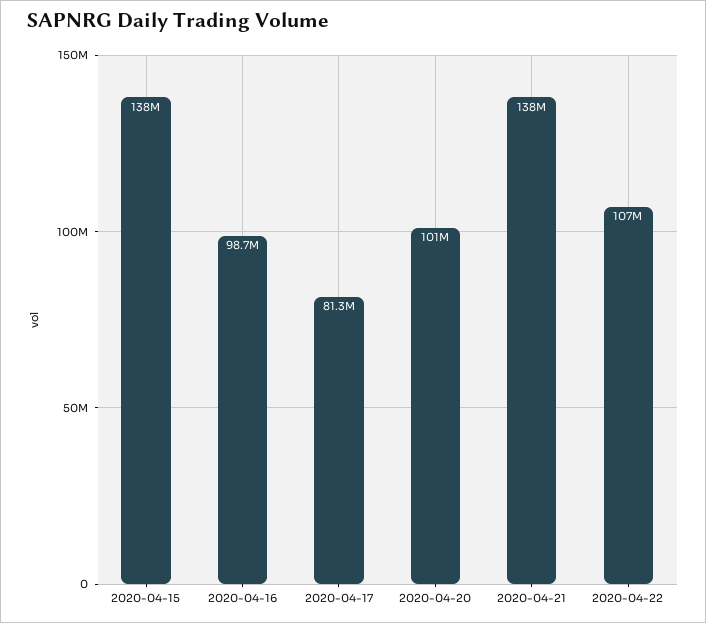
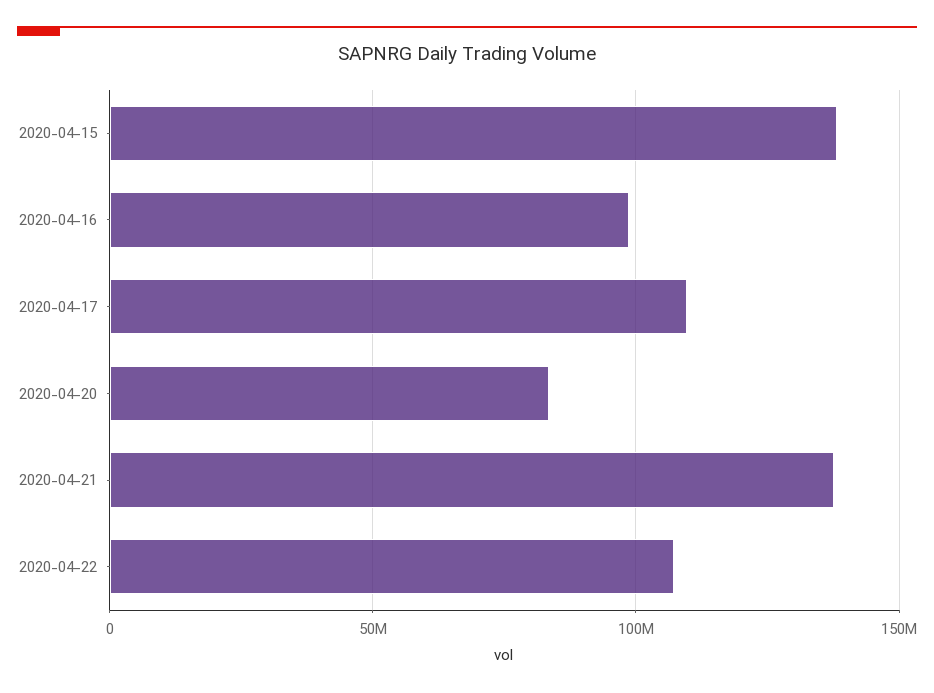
2020-04-17: 81300000 -> 110000000
2020-04-20: 101000000 -> 85000000

